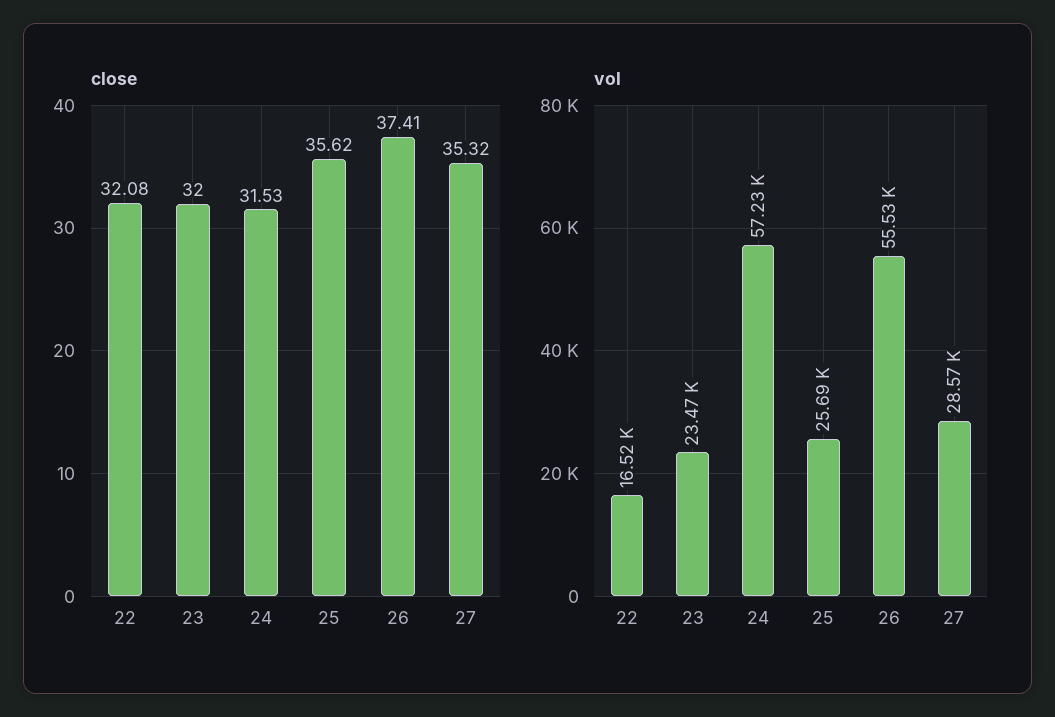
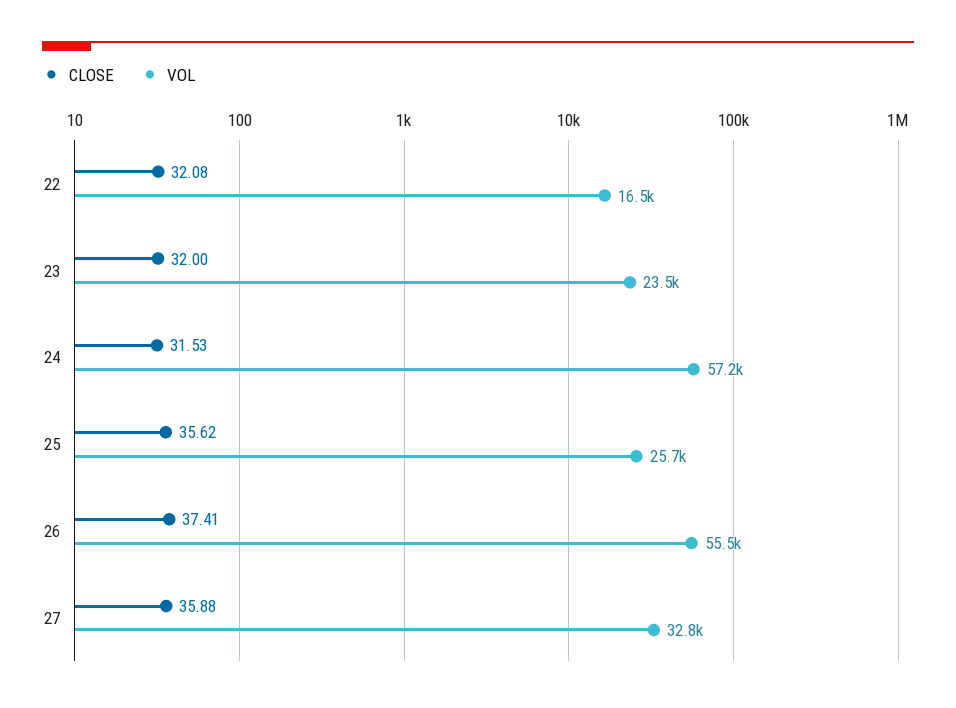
close, 27: 35.32 -> 35.88
vol, 27: 28570 -> 32800

